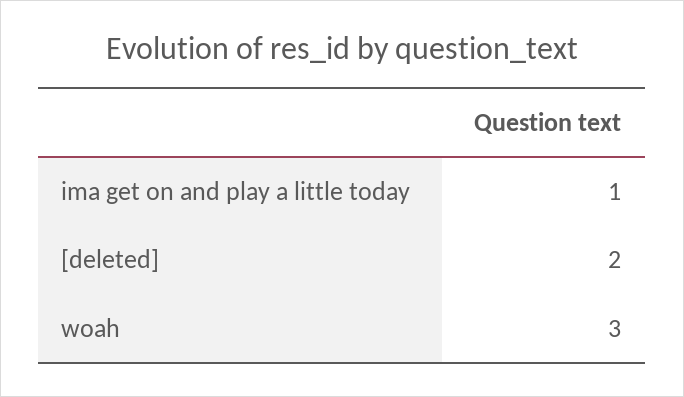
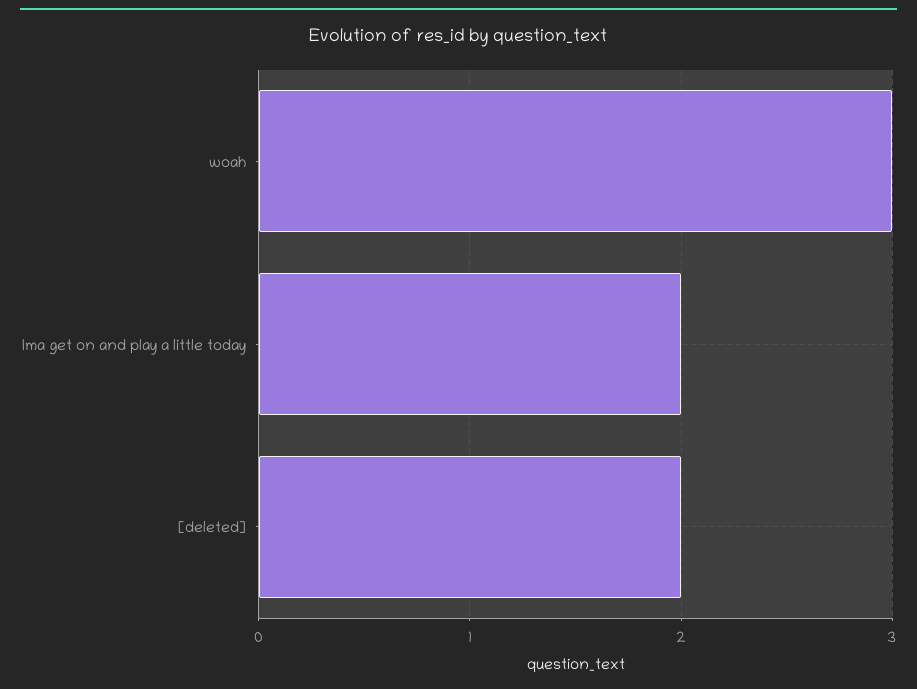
ima get on and play a little today: 1 -> 2

